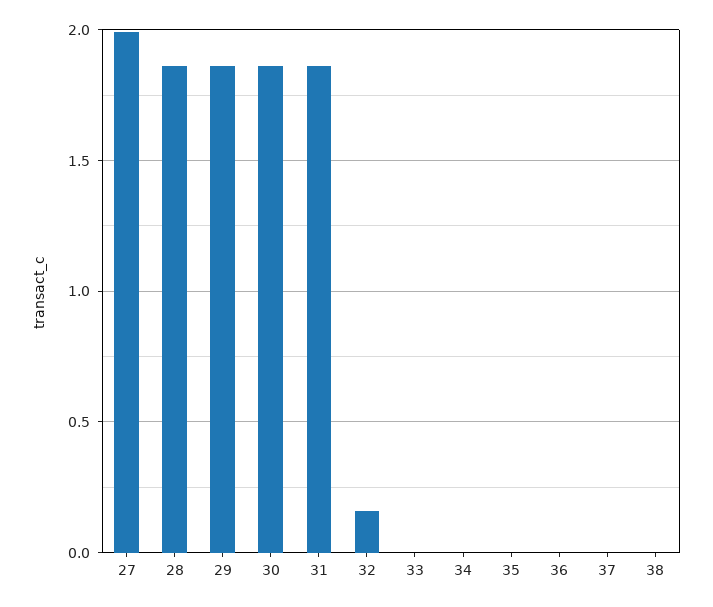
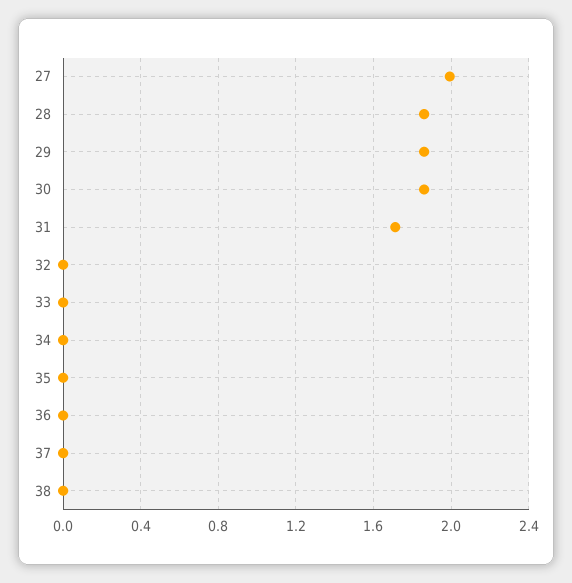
31: 1.85 -> 1.7
32: 0.15 -> 0

